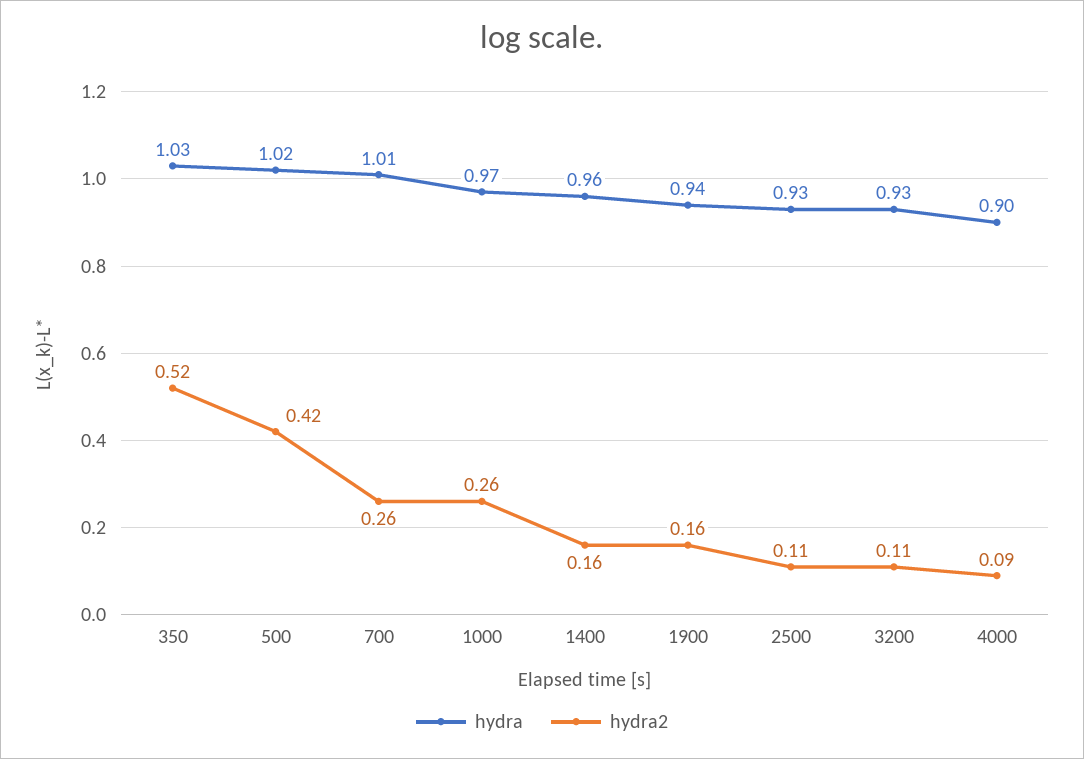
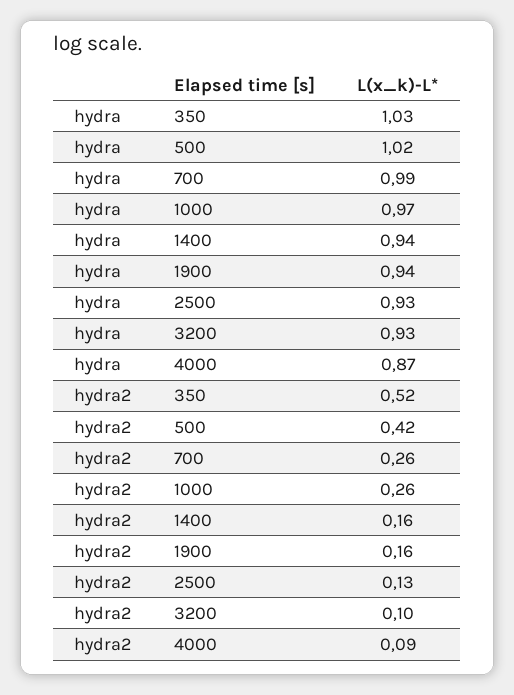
hydra, 700: 1.01 -> 0.99
hydra, 1400: 0.96 -> 0.94
hydra2, 2500: 0.11 -> 0.13
hydra2, 3200: 0.11 -> 0.1
hydra, 4000: 0.9 -> 0.87

